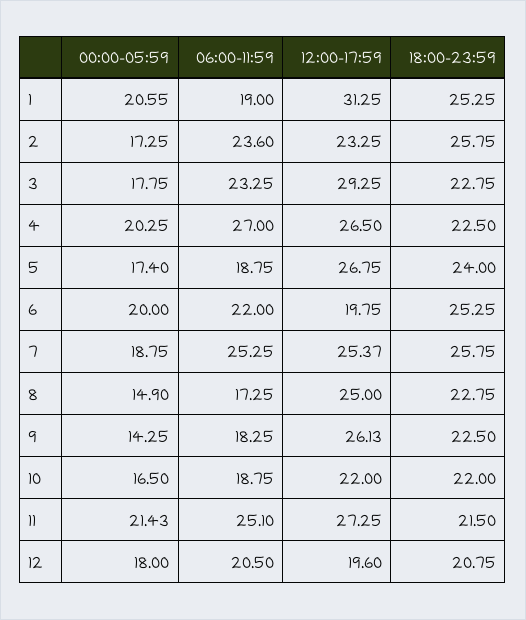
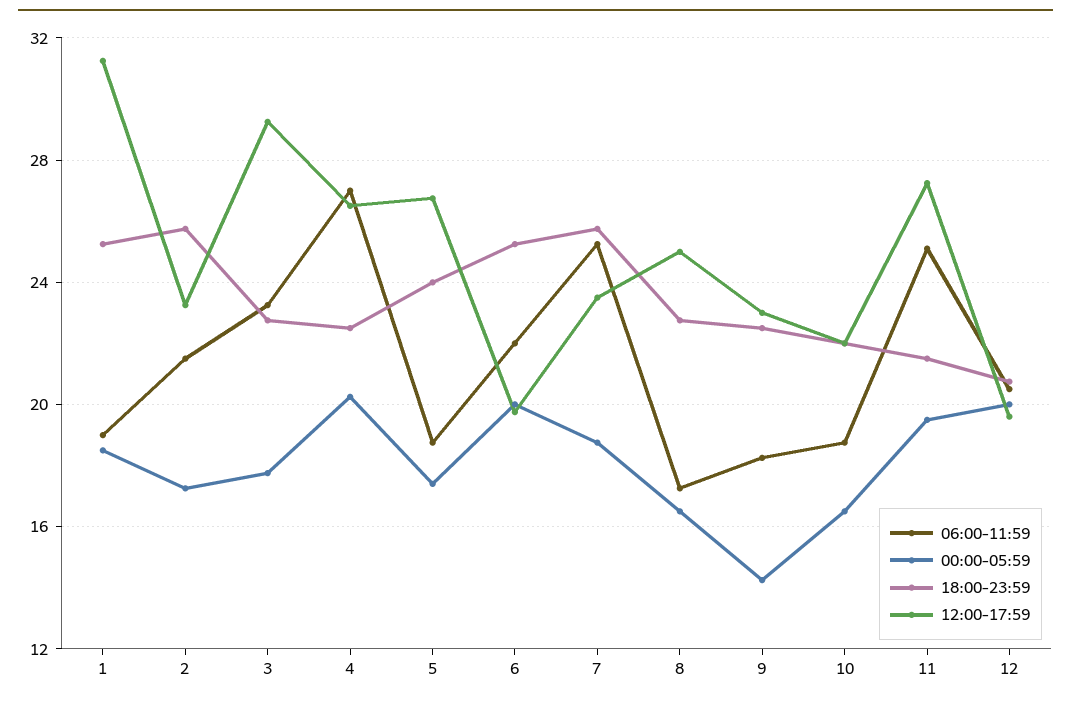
00:00-05:59, 1: 20.55 -> 18.5
06:00-11:59, 2: 23.6 -> 21.5
12:00-17:59, 7: 25.37 -> 23.5
00:00-05:59, 8: 14.9 -> 16.5
12:00-17:59, 9: 26.13 -> 23
00:00-05:59, 11: 21.43 -> 19.5
00:00-05:59, 12: 18 -> 20

